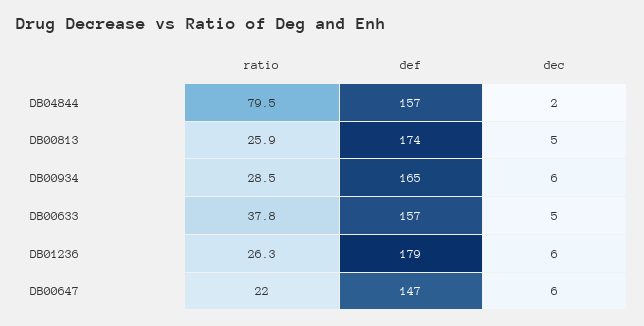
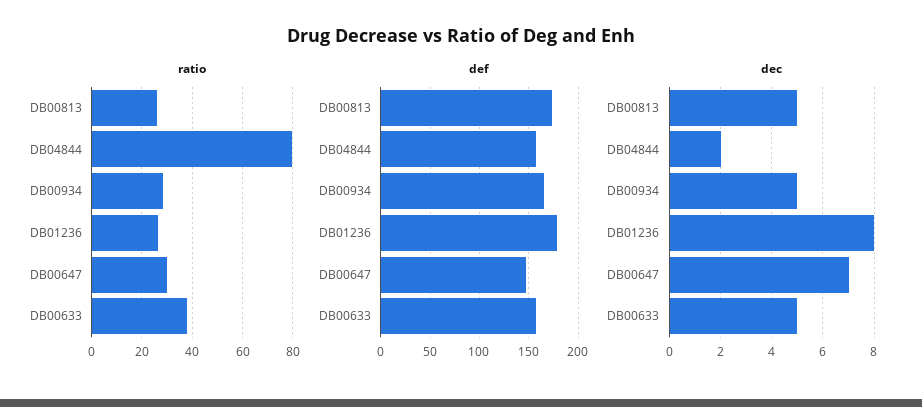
dec, DB00934: 6 -> 5
dec, DB01236: 6 -> 8
ratio, DB00647: 22 -> 30
dec, DB00647: 6 -> 7

